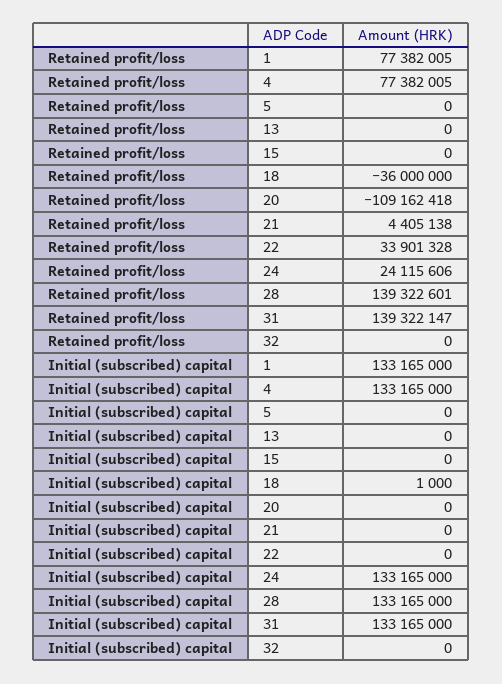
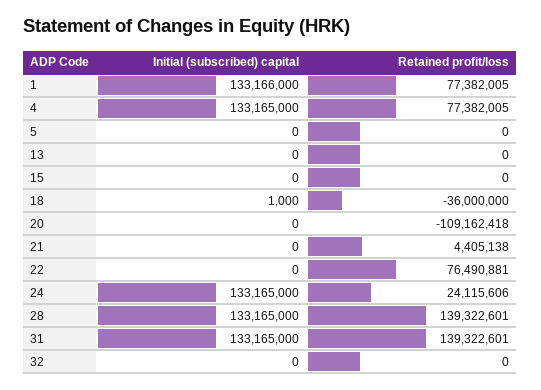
Retained profit/loss, 22: 33901328 -> 76490881
Retained profit/loss, 31: 139322147 -> 139322601
Initial (subscribed) capital, 1: 133165000 -> 133166000

